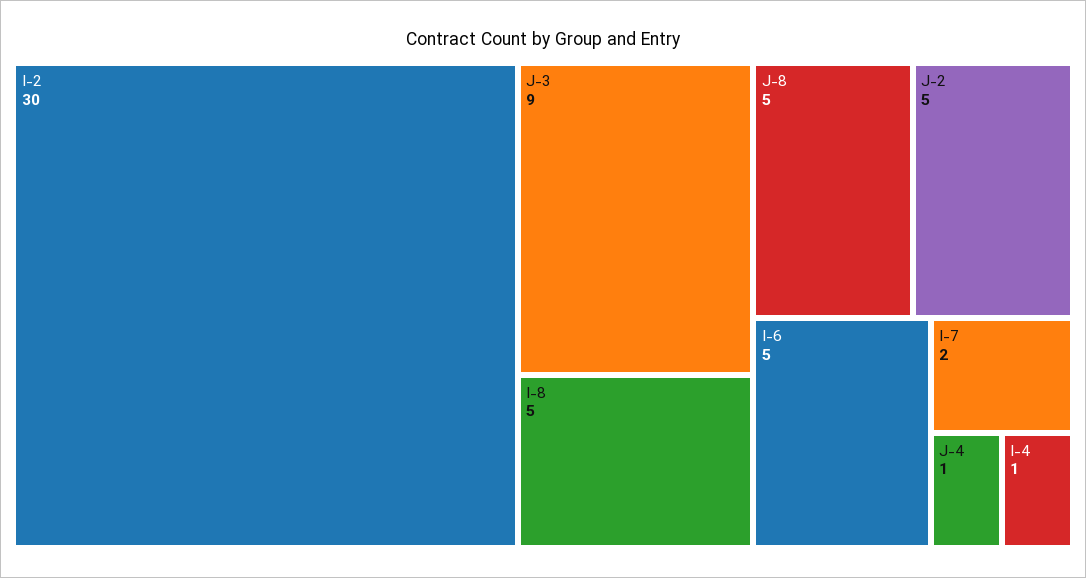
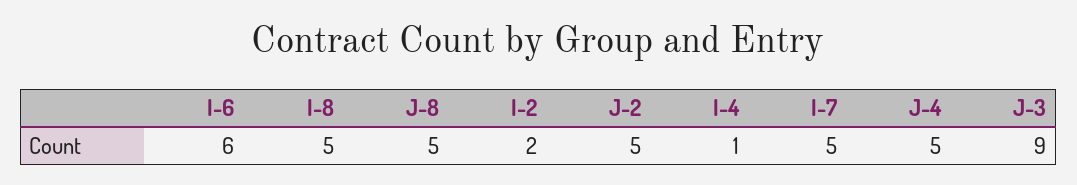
I-2: 30 -> 2
I-6: 5 -> 6
I-7: 2 -> 5
J-4: 1 -> 5

